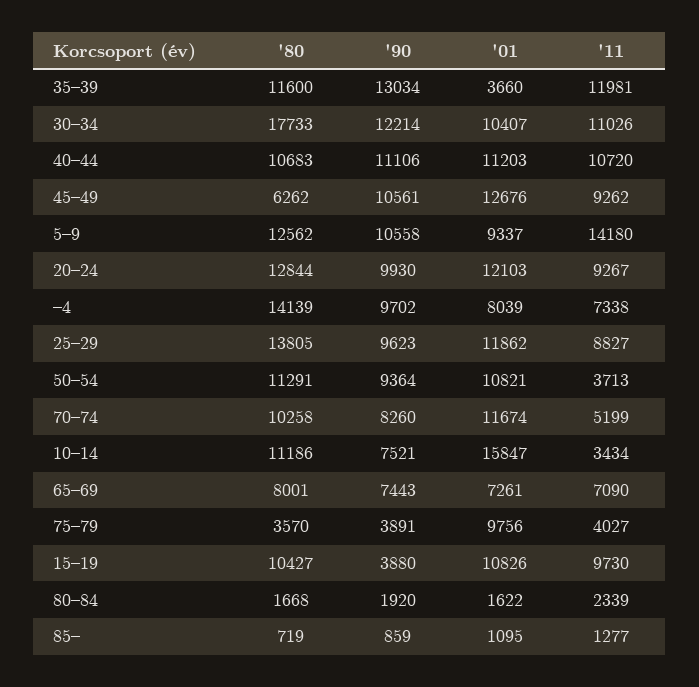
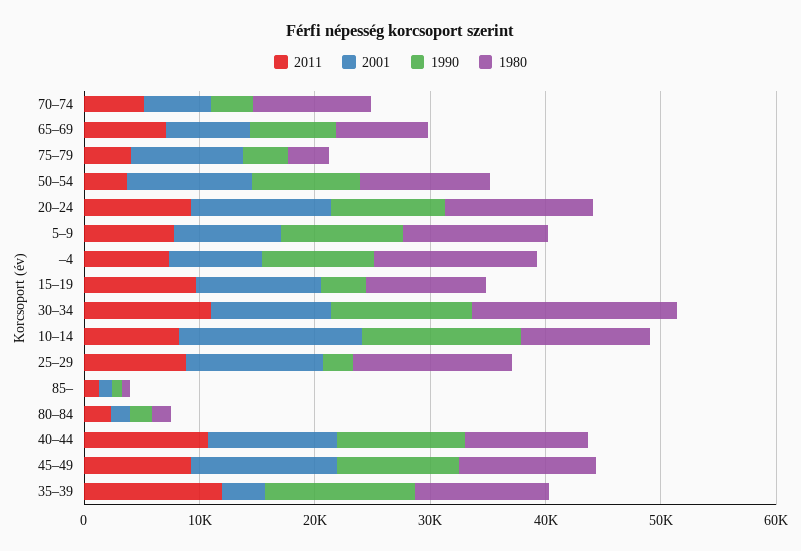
'80, 45–49: 6262 -> 12000
'11, 5–9: 14180 -> 8000
'90, 25–29: 9623 -> 2000
'90, 70–74: 8260 -> 4000
'01, 70–74: 11674 -> 6000
'90, 10–14: 7521 -> 14000
'11, 10–14: 3434 -> 8000

